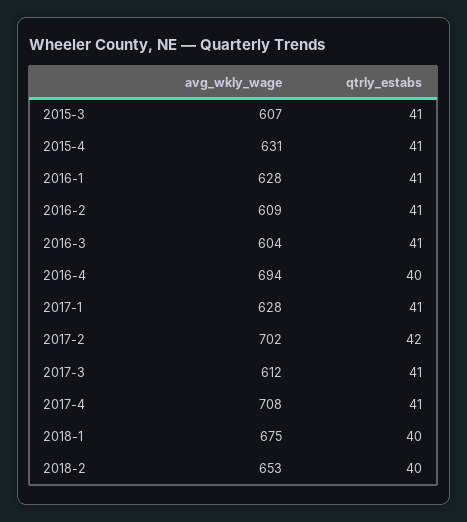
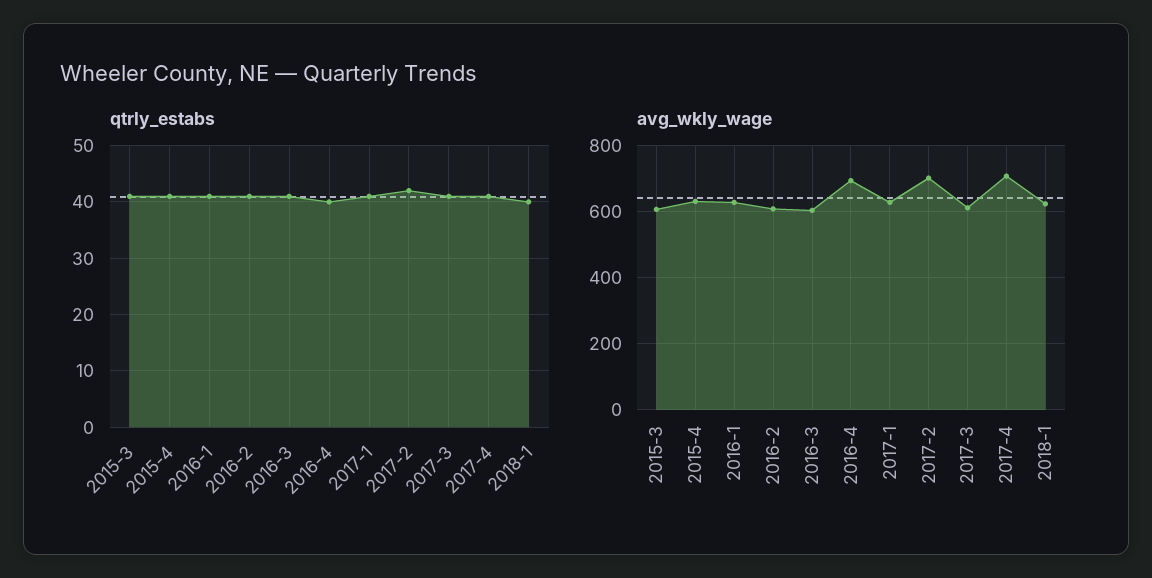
avg_wkly_wage, 2018-1: 675 -> 620
avg_wkly_wage, 2018-2: 653 -> none
qtrly_estabs, 2018-2: 40 -> none

